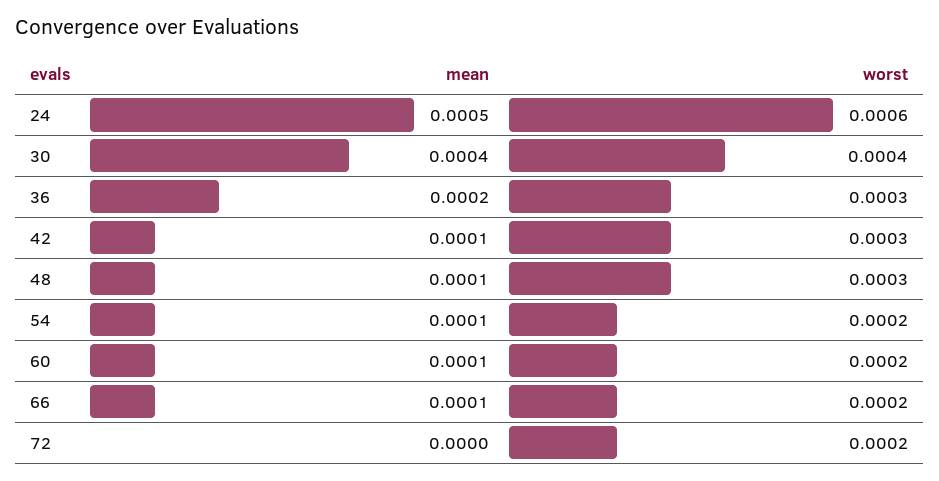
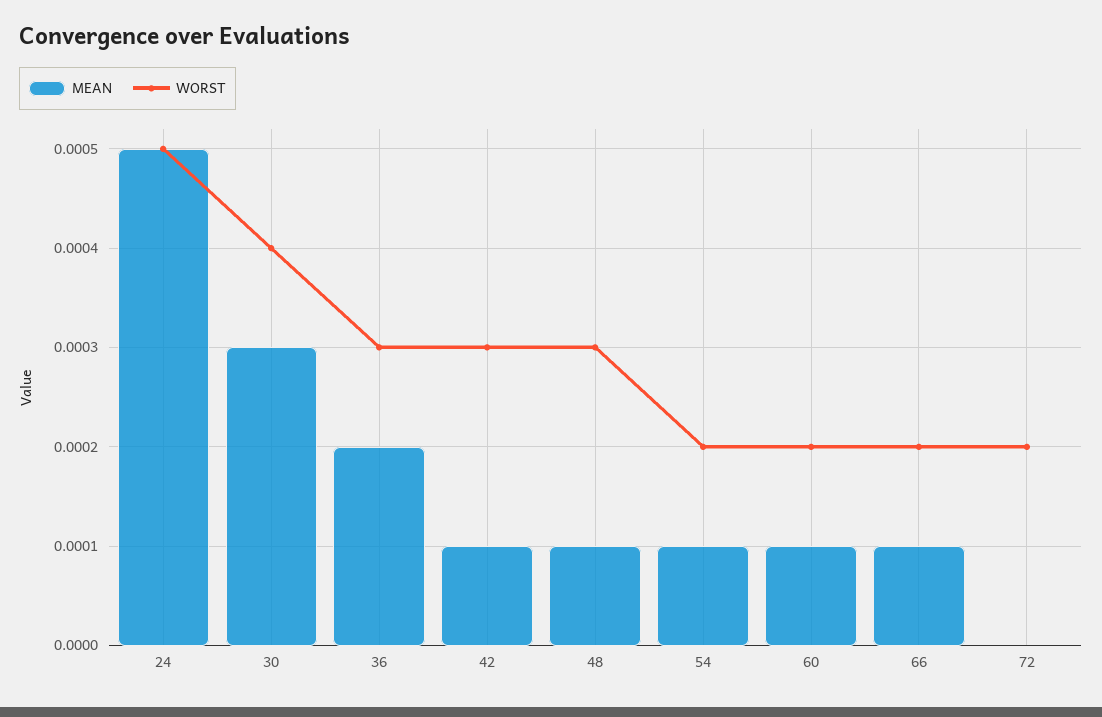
worst, 24: 0.0006 -> 0.0005
mean, 30: 0.0004 -> 0.0003

